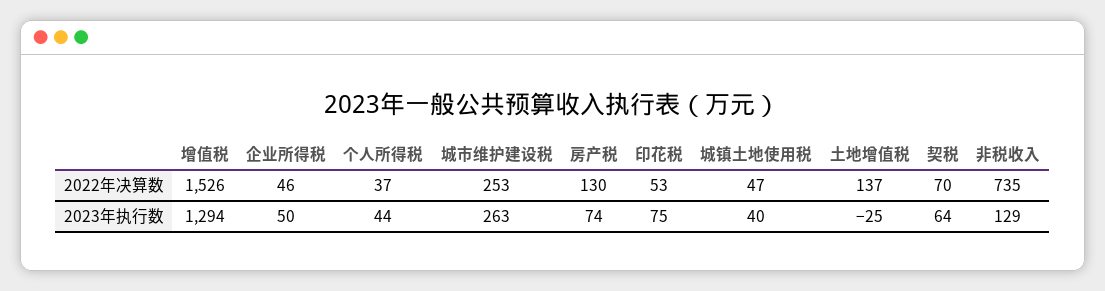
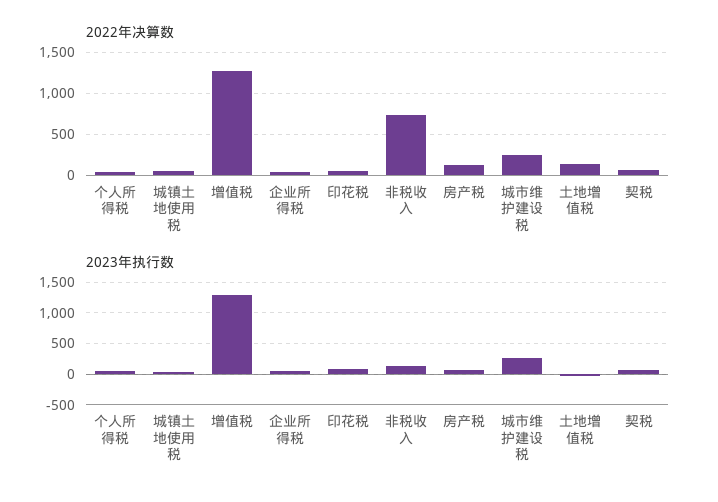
2022年决算数, 增值税: 1526 -> 1300

